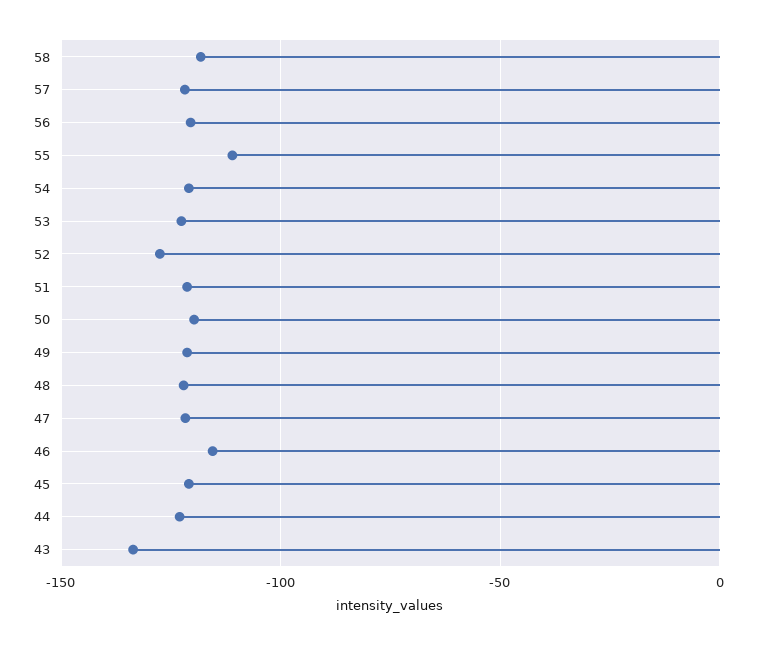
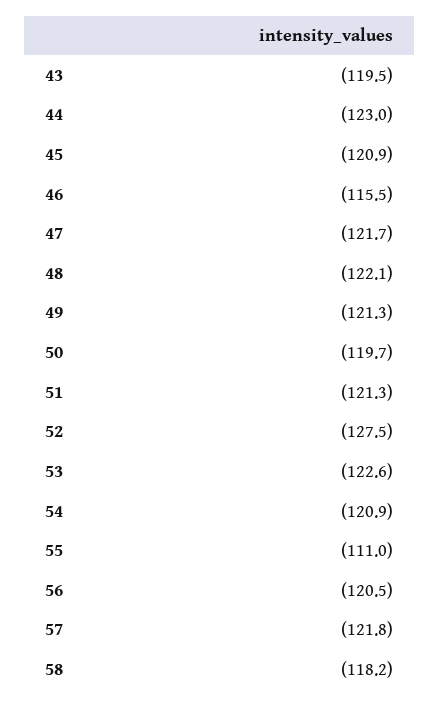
43: -135 -> -119.5

